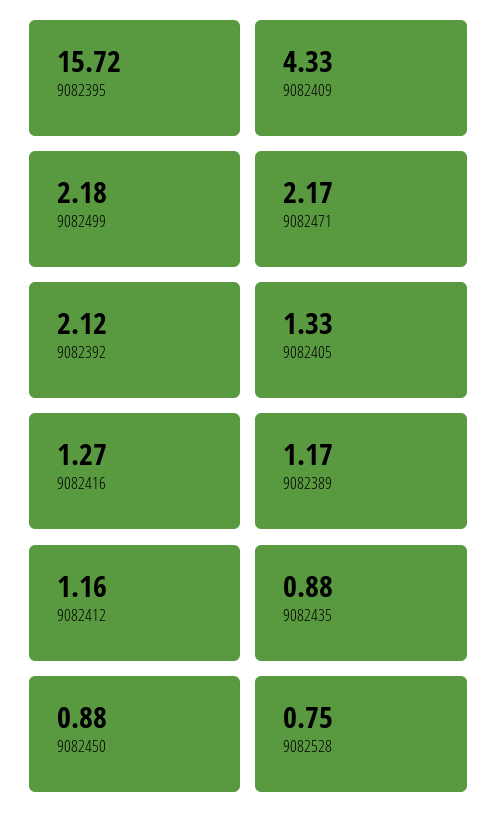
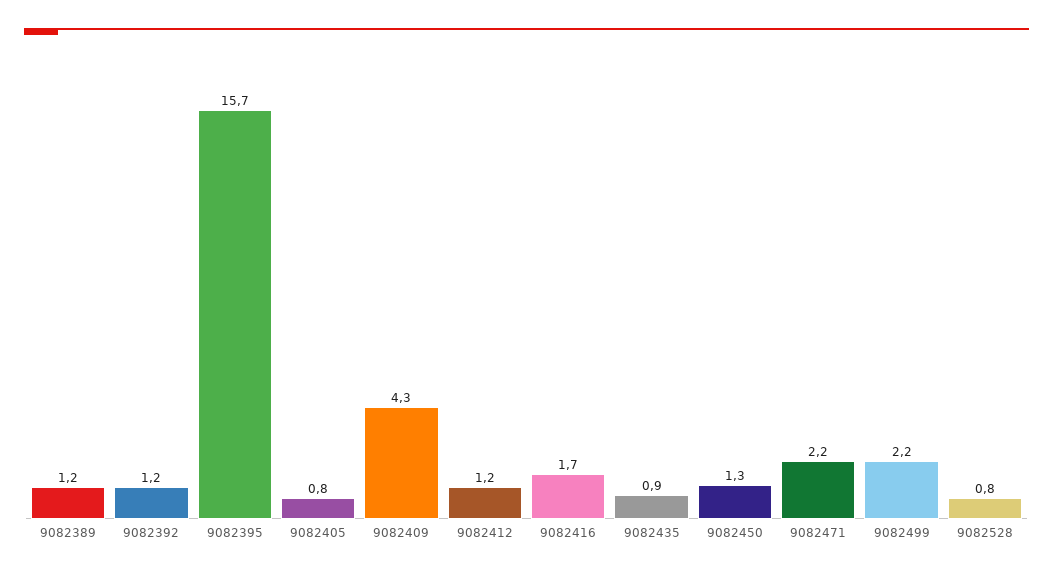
9082392: 2.12 -> 1.2
9082405: 1.33 -> 0.8
9082416: 1.27 -> 1.7
9082450: 0.88 -> 1.3

